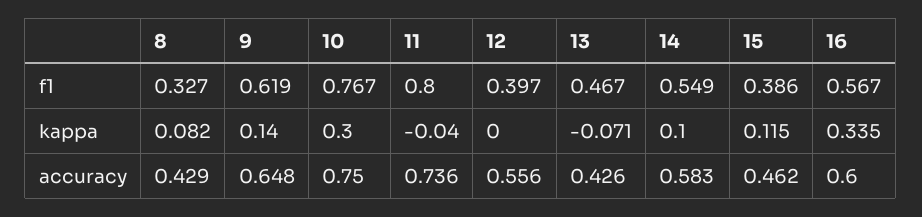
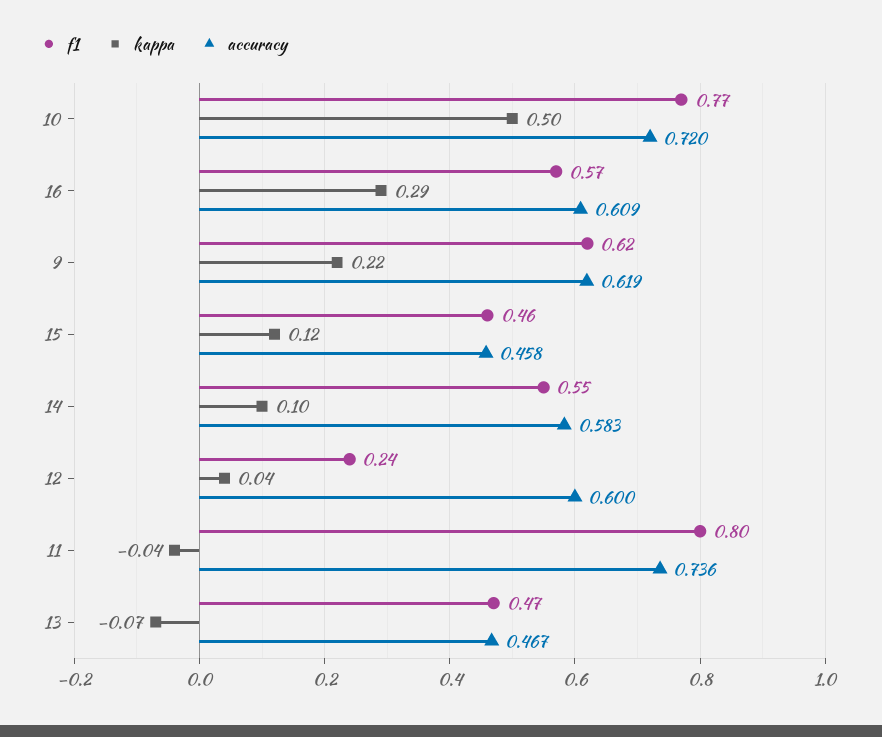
f1, 8: 0.327 -> none
f1, 12: 0.397 -> 0.24
f1, 15: 0.386 -> 0.46
kappa, 8: 0.082 -> none
kappa, 9: 0.14 -> 0.22
kappa, 10: 0.3 -> 0.5
kappa, 12: 0 -> 0.04
kappa, 16: 0.335 -> 0.29
accuracy, 8: 0.429 -> none
accuracy, 9: 0.648 -> 0.619
accuracy, 10: 0.75 -> 0.72
accuracy, 12: 0.556 -> 0.6
accuracy, 13: 0.426 -> 0.467
accuracy, 15: 0.462 -> 0.458
accuracy, 16: 0.6 -> 0.609

